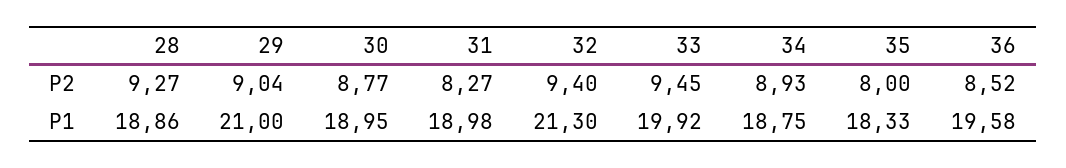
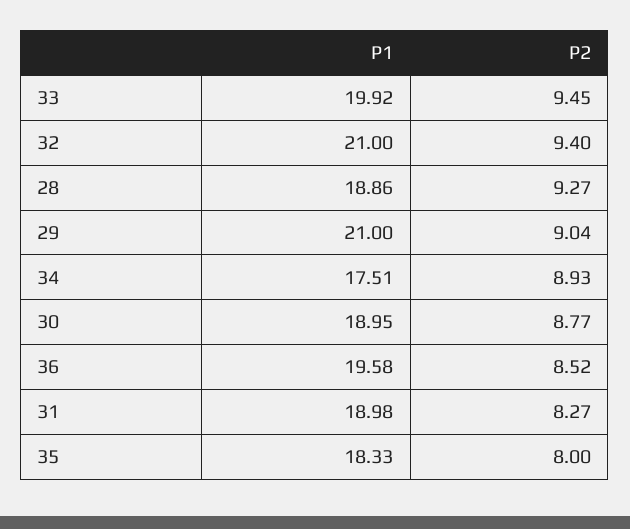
32, P1: 21.3 -> 21
34, P1: 18.75 -> 17.51

